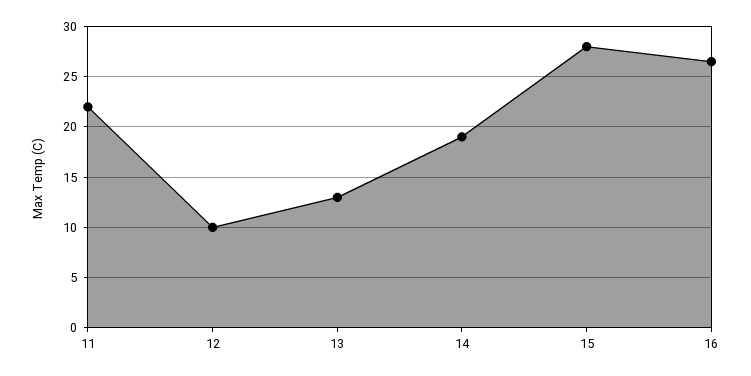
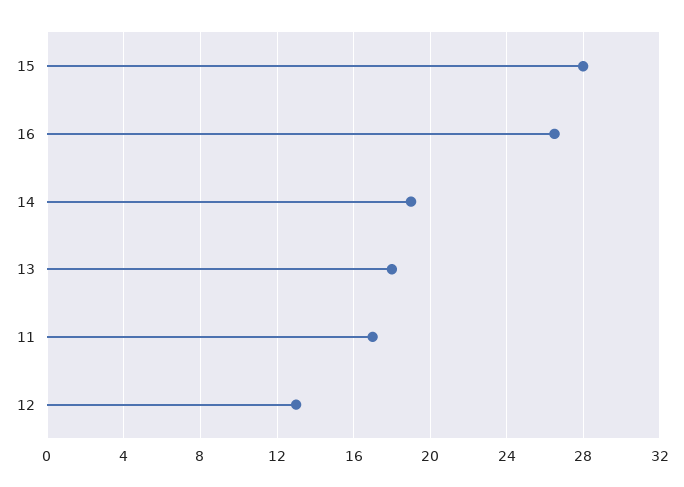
11: 22 -> 17
12: 10 -> 13
13: 13 -> 18

